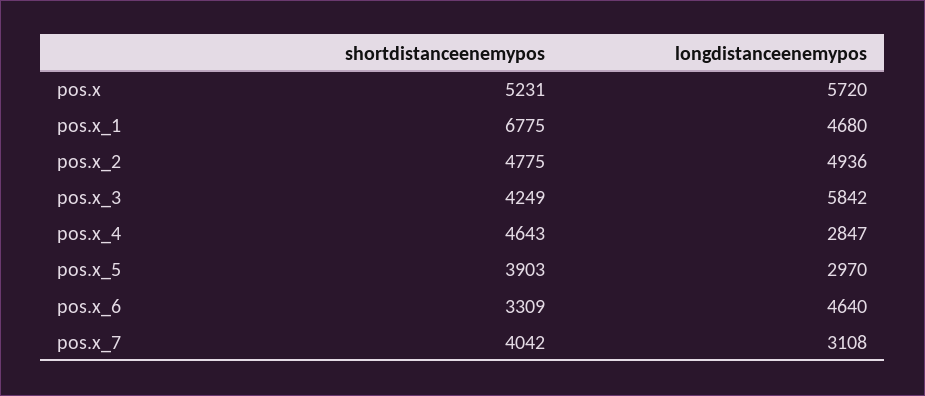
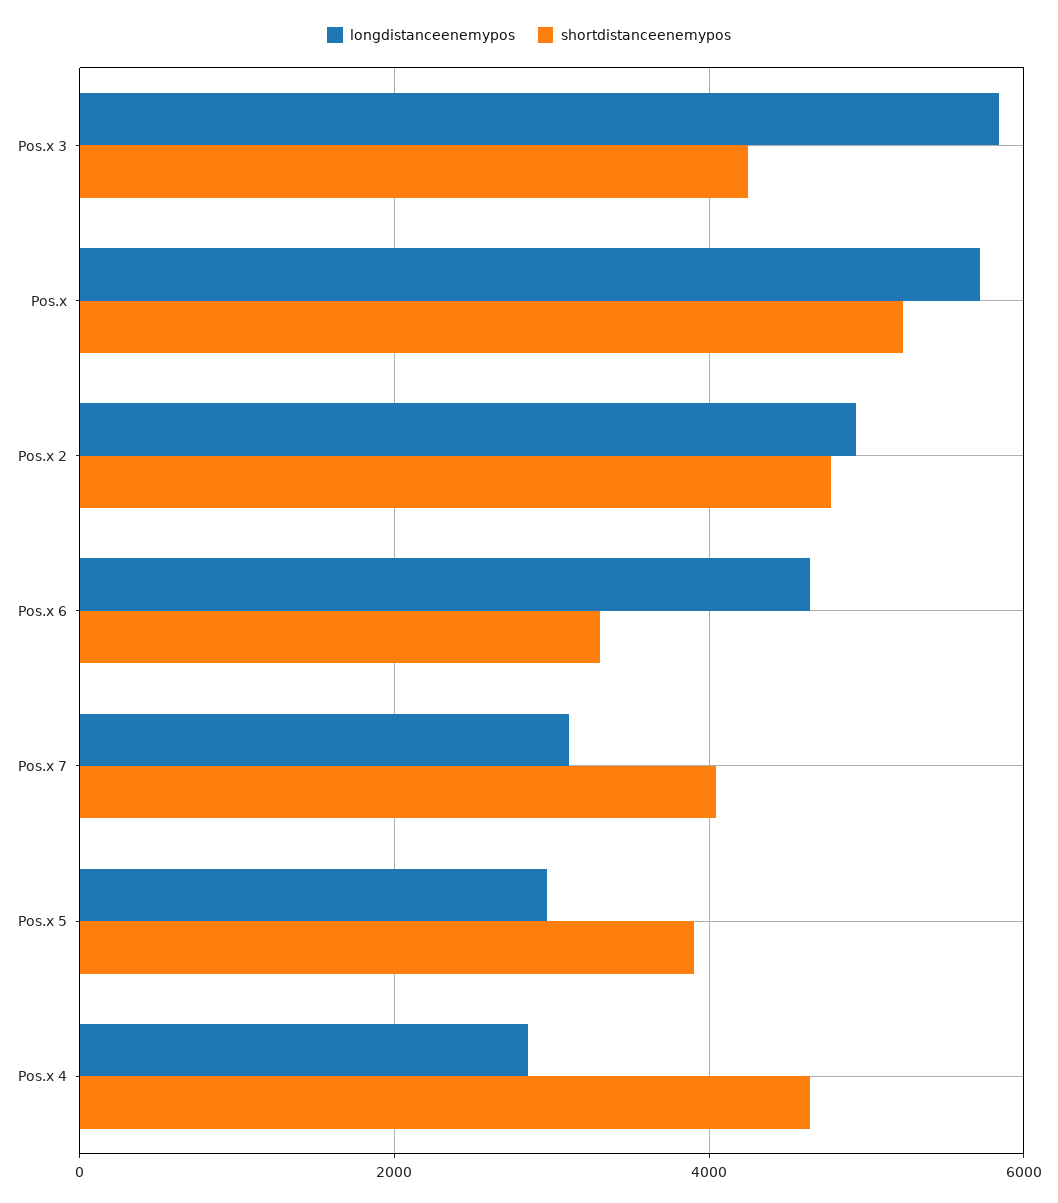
shortdistanceenemypos, pos.x_1: 6775 -> none
longdistanceenemypos, pos.x_1: 4680 -> none

